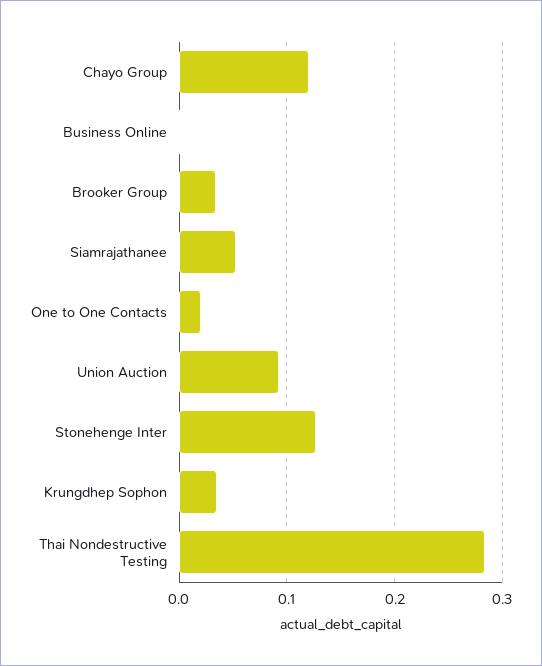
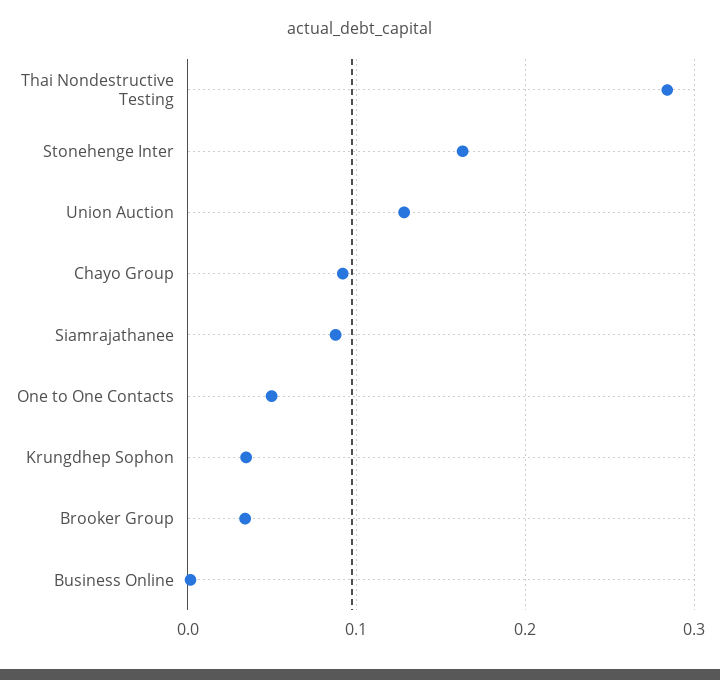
Chayo Group: 0.12 -> 0.09
Siamrajathanee: 0.05 -> 0.09
One to One Contacts: 0.02 -> 0.05
Union Auction: 0.09 -> 0.13
Stonehenge Inter: 0.13 -> 0.16

